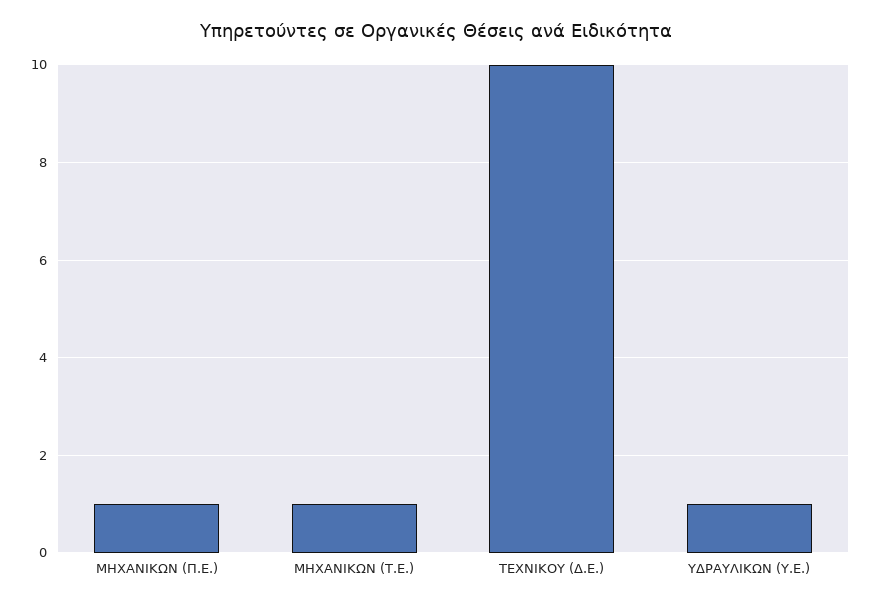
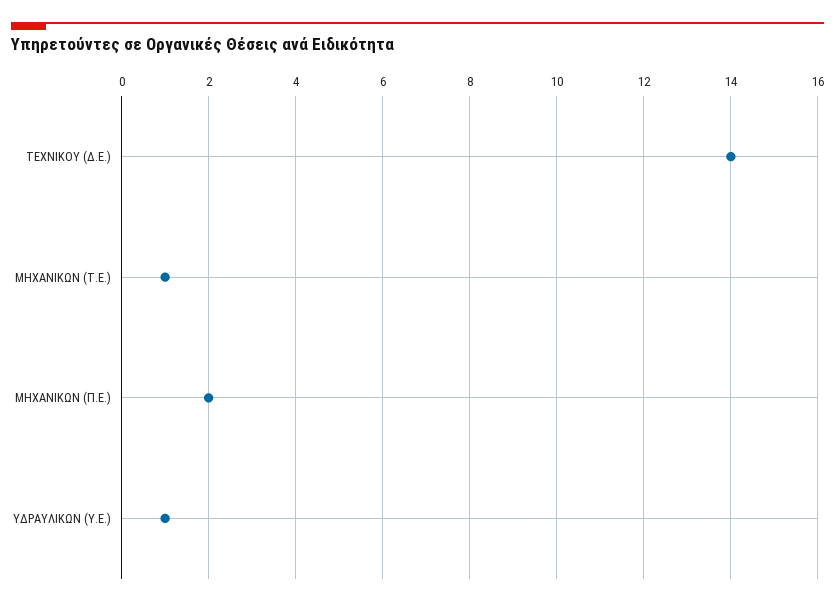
ΜΗΧΑΝΙΚΩΝ (Π.Ε.): 1 -> 2
ΤΕΧΝΙΚΟΥ (Δ.Ε.): 10 -> 14

